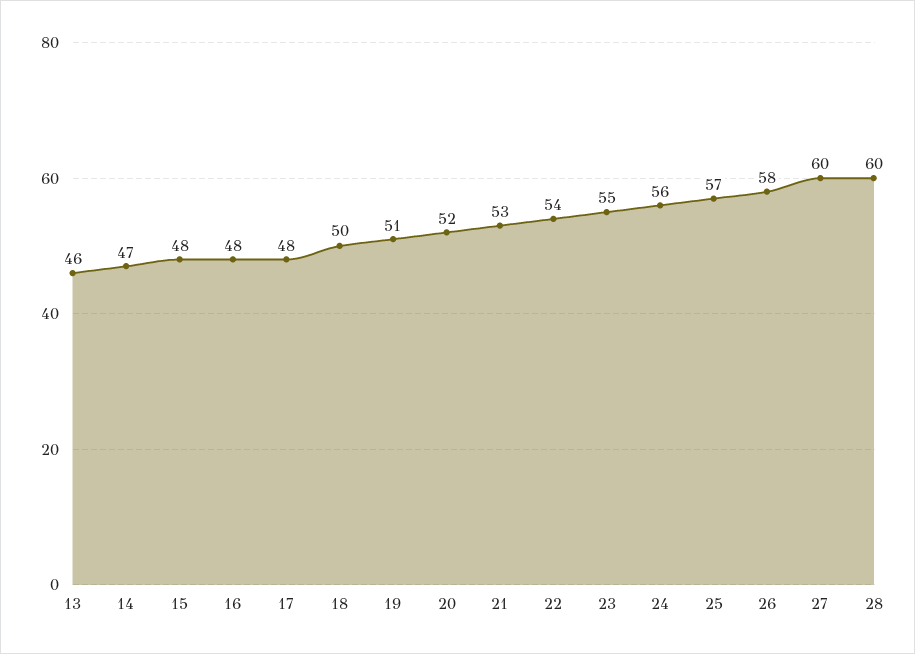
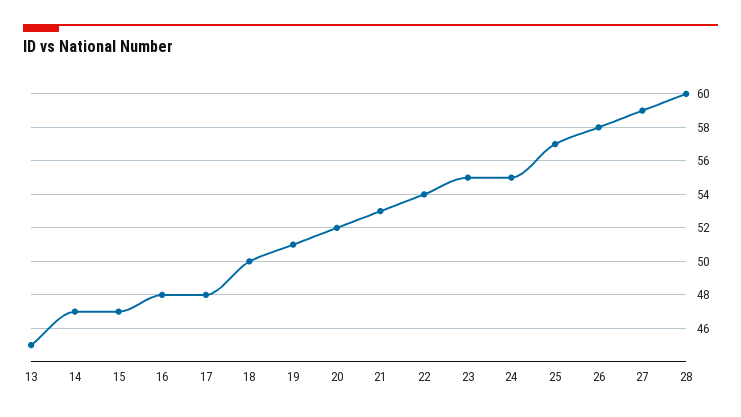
13: 46 -> 45
15: 48 -> 47
24: 56 -> 55
27: 60 -> 59

